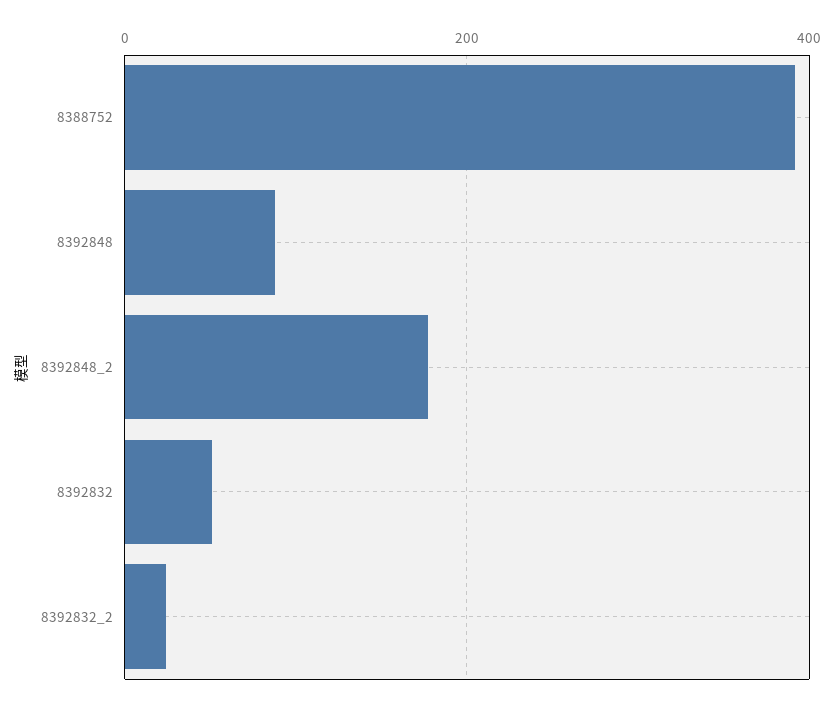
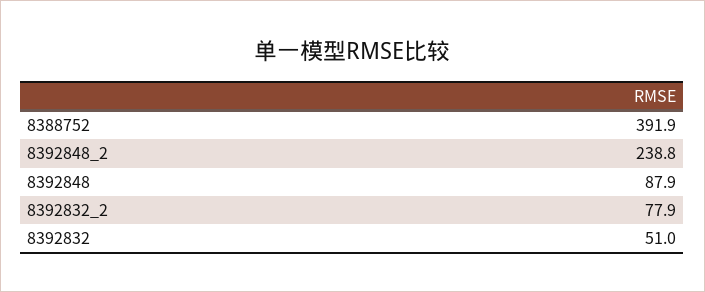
8392848_2: 180 -> 238.8
8392832_2: 20 -> 77.9

